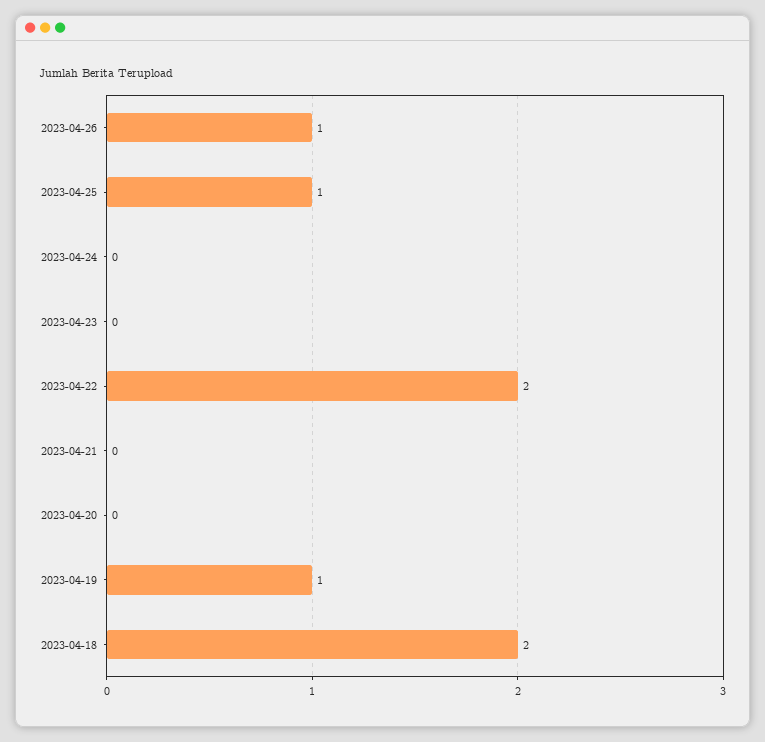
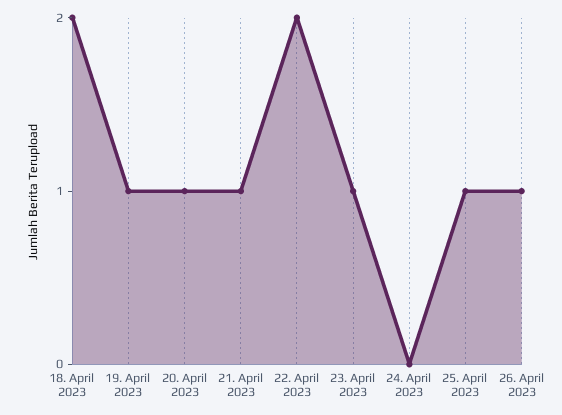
2023-04-23: 0 -> 1
2023-04-21: 0 -> 1
2023-04-20: 0 -> 1

